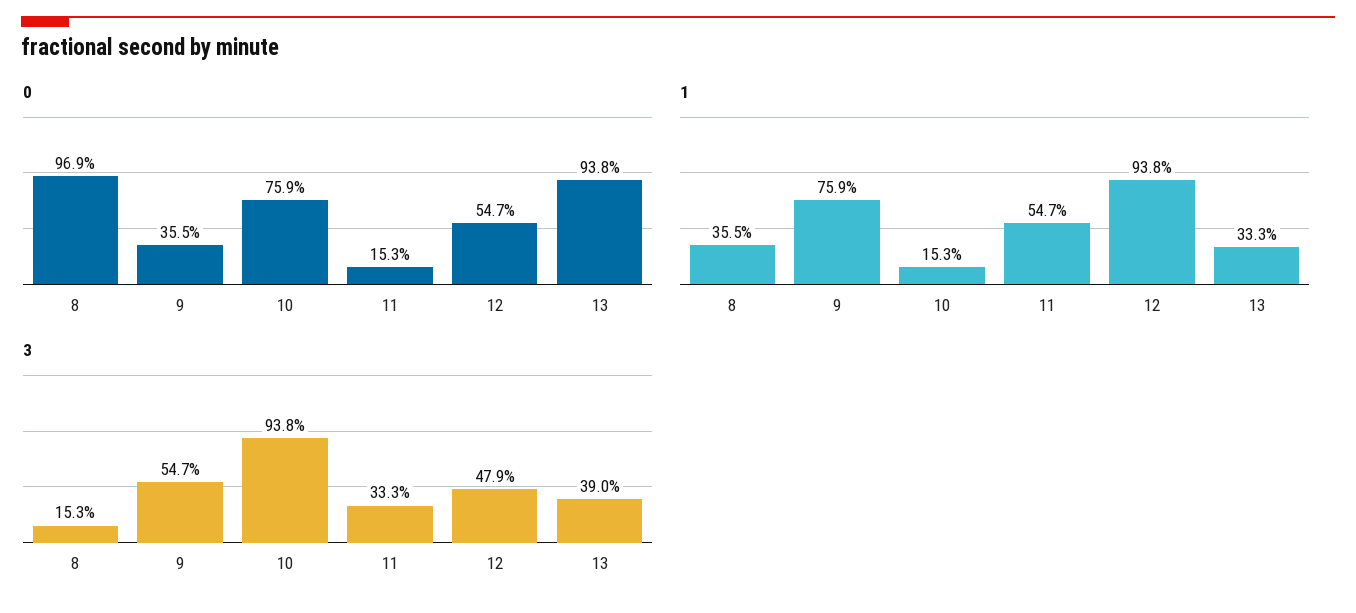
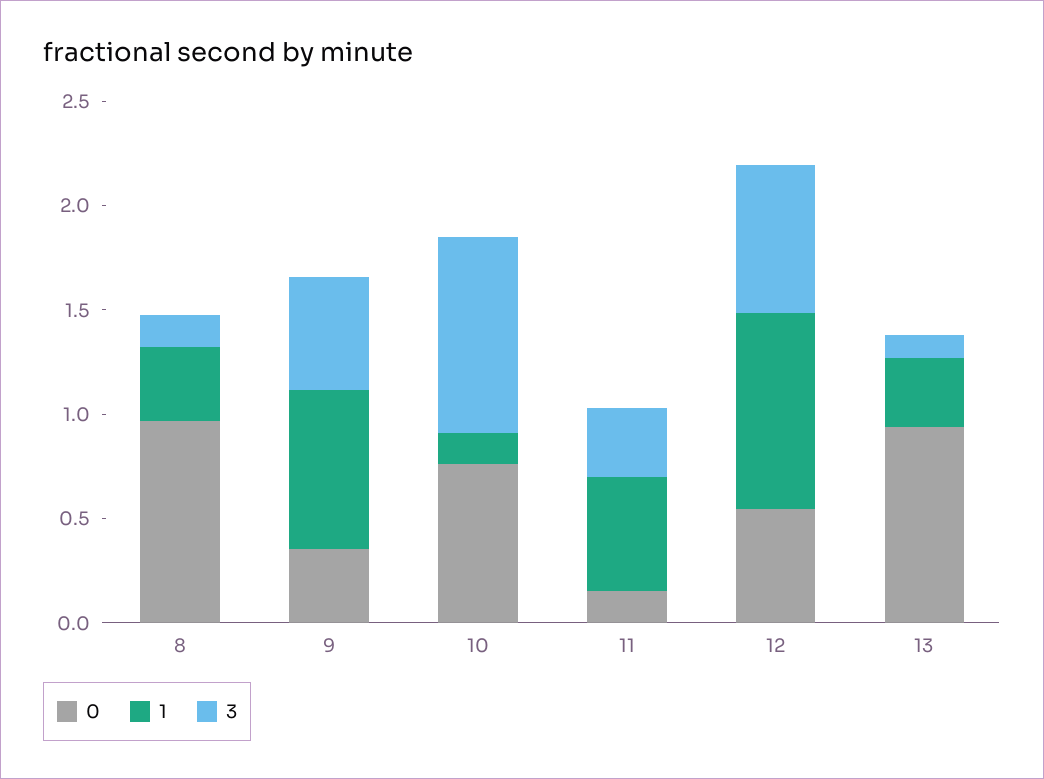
3, 12: 0.479 -> 0.7
3, 13: 0.39 -> 0.1

